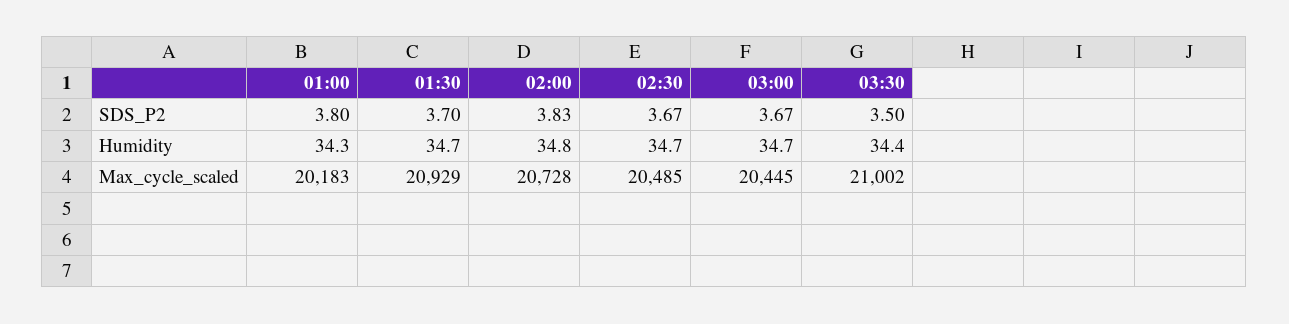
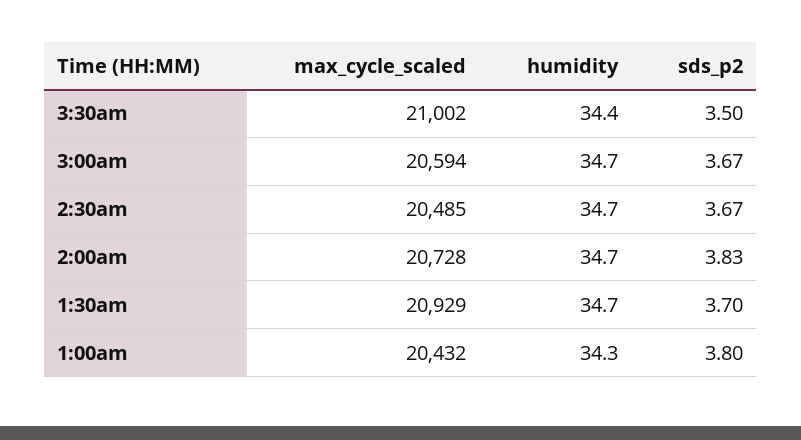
02:00, Humidity: 34.8 -> 34.7
01:00, Max_cycle_scaled: 20183 -> 20432
03:00, Max_cycle_scaled: 20445 -> 20594

